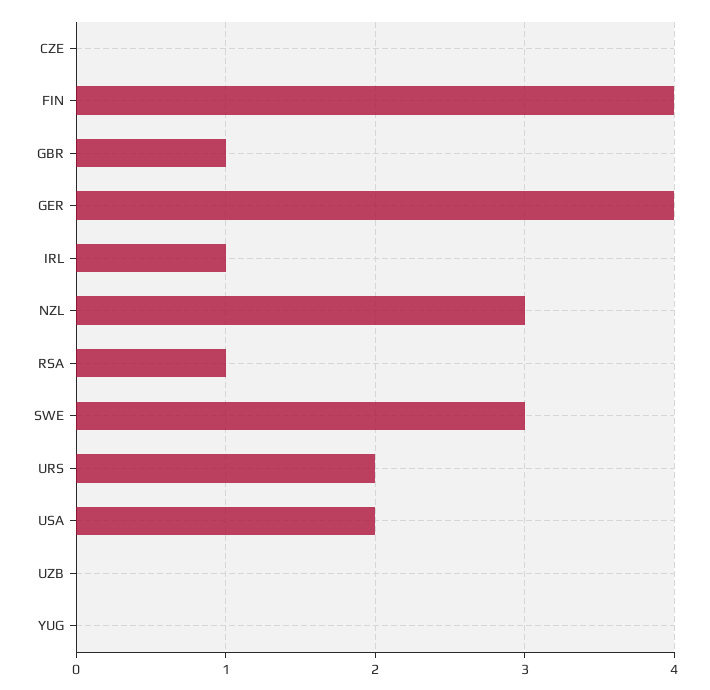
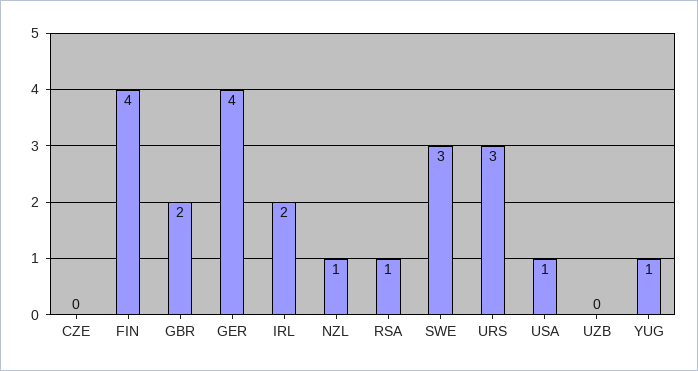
GBR: 1 -> 2
IRL: 1 -> 2
NZL: 3 -> 1
URS: 2 -> 3
USA: 2 -> 1
YUG: 0 -> 1

